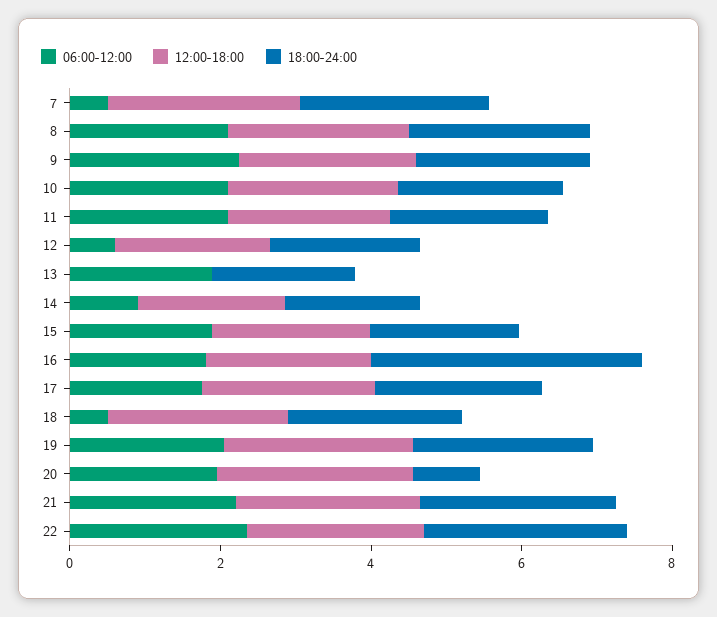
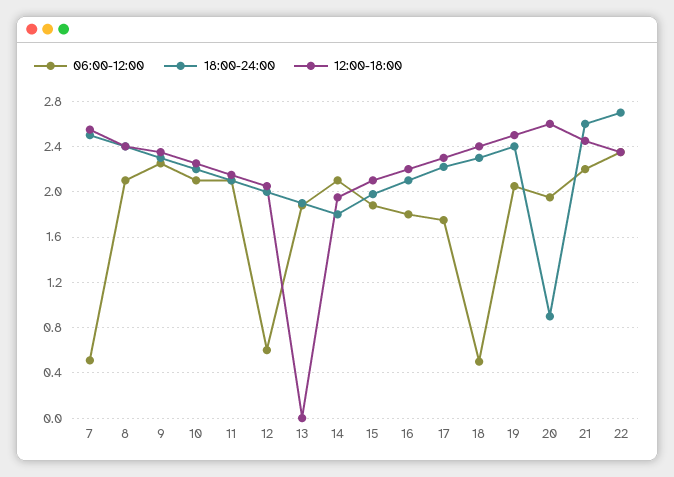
06:00-12:00, 14: 1 -> 2.1
18:00-24:00, 16: 3.5 -> 2.1

